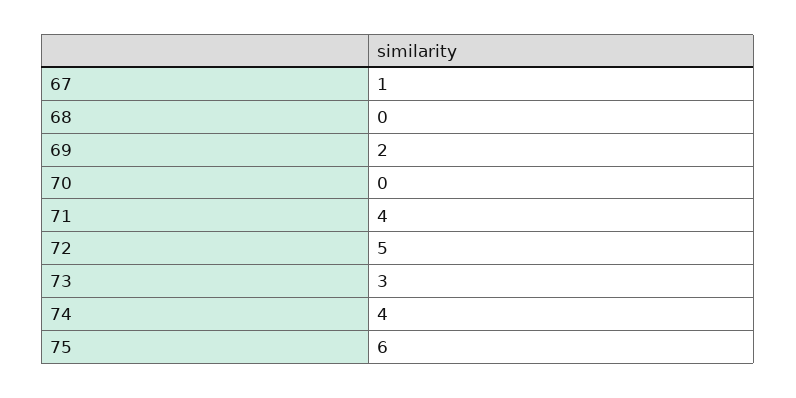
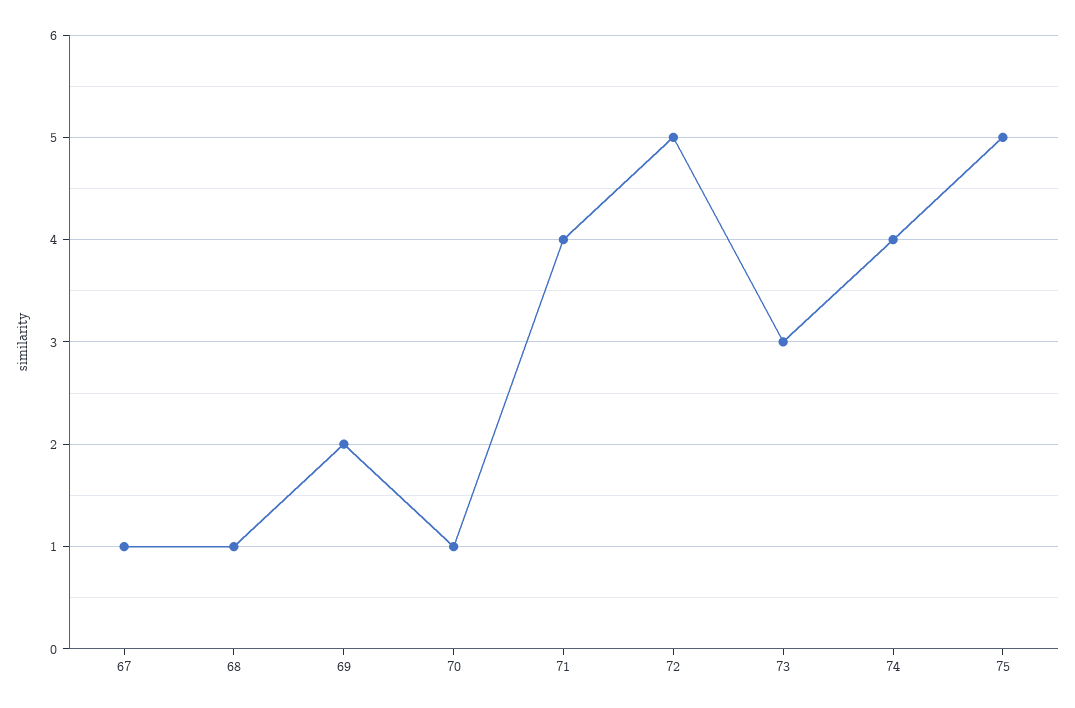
68: 0 -> 1
70: 0 -> 1
75: 6 -> 5

